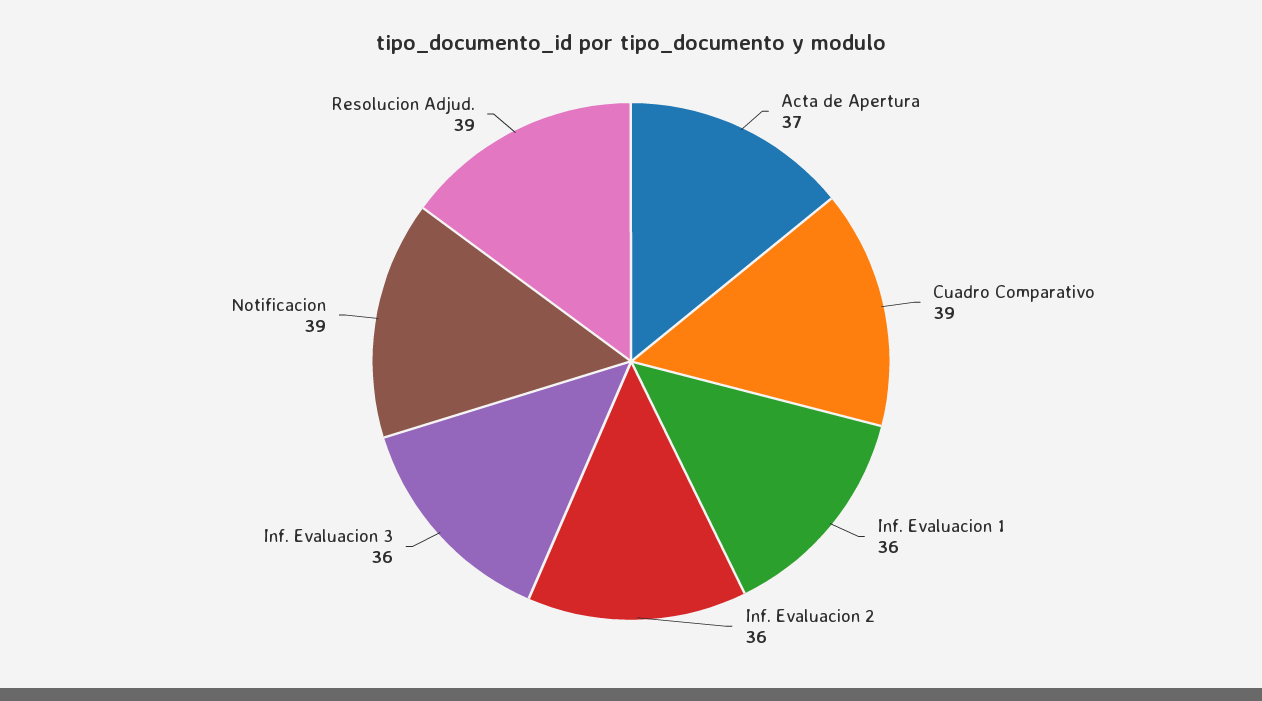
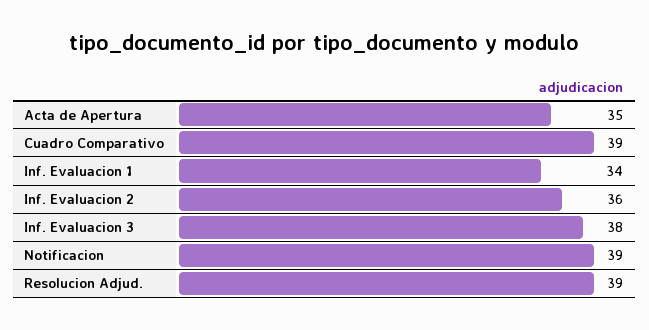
Acta de Apertura: 37 -> 35
Inf. Evaluacion 1: 36 -> 34
Inf. Evaluacion 3: 36 -> 38

